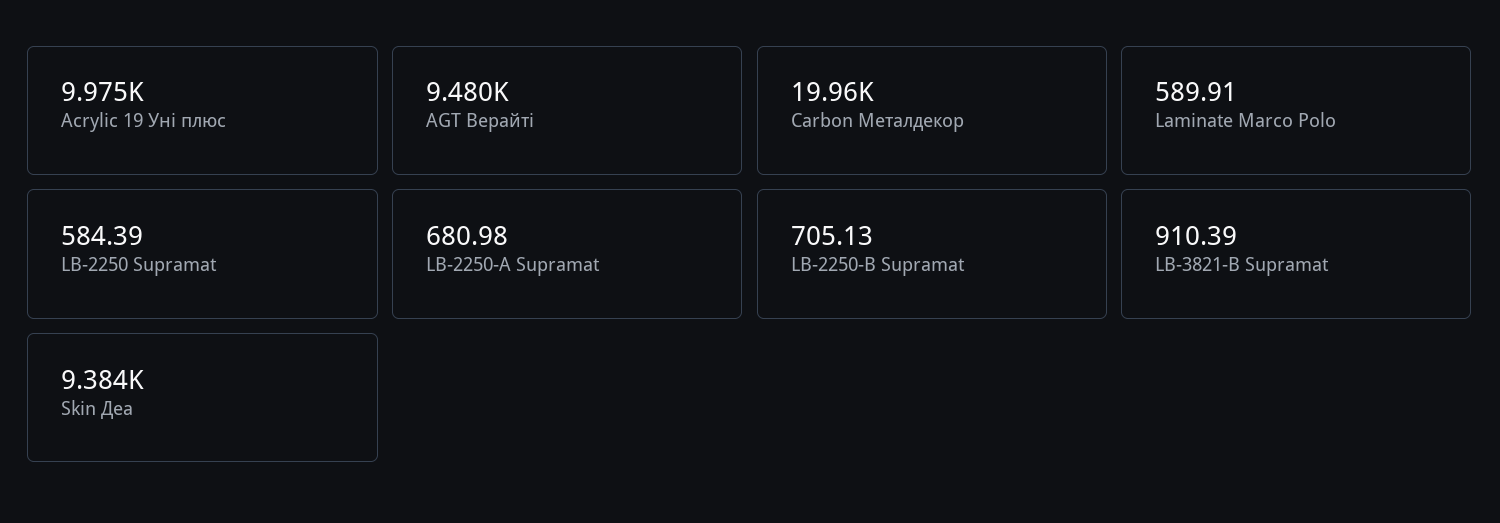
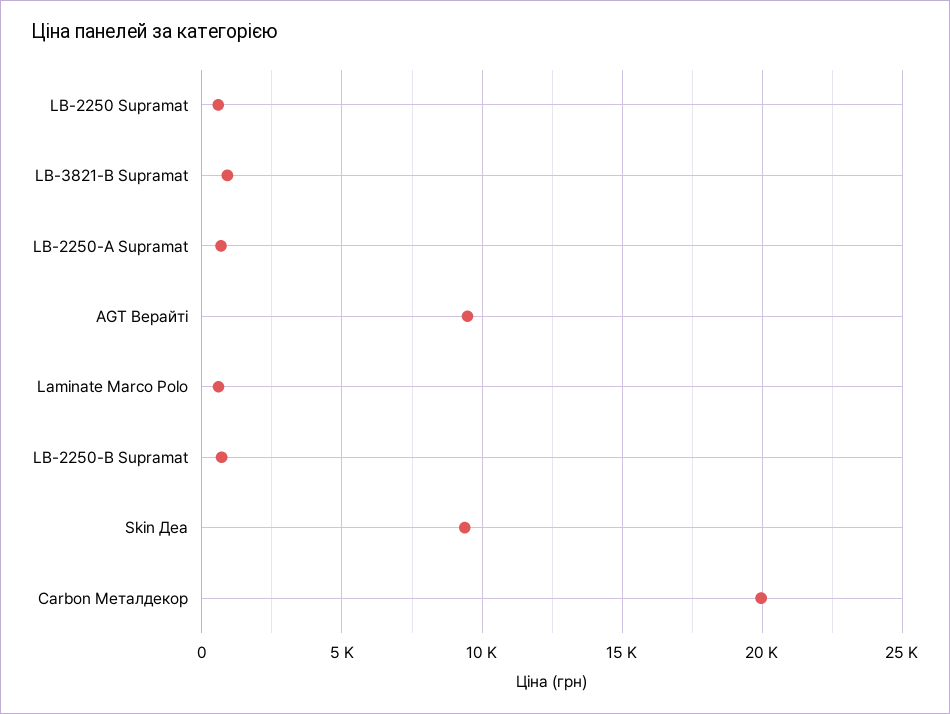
Acrylic 19 Уні плюс: 9975 -> none

